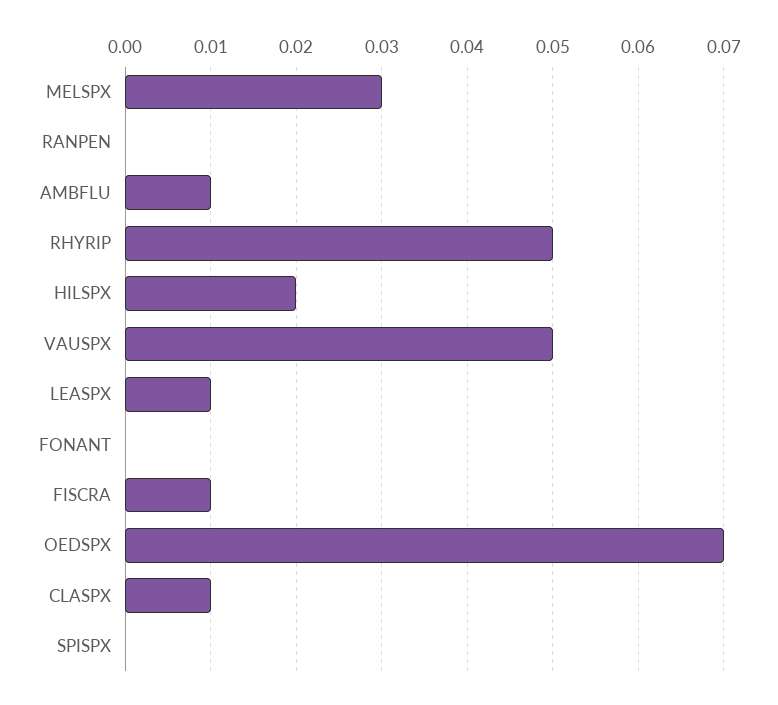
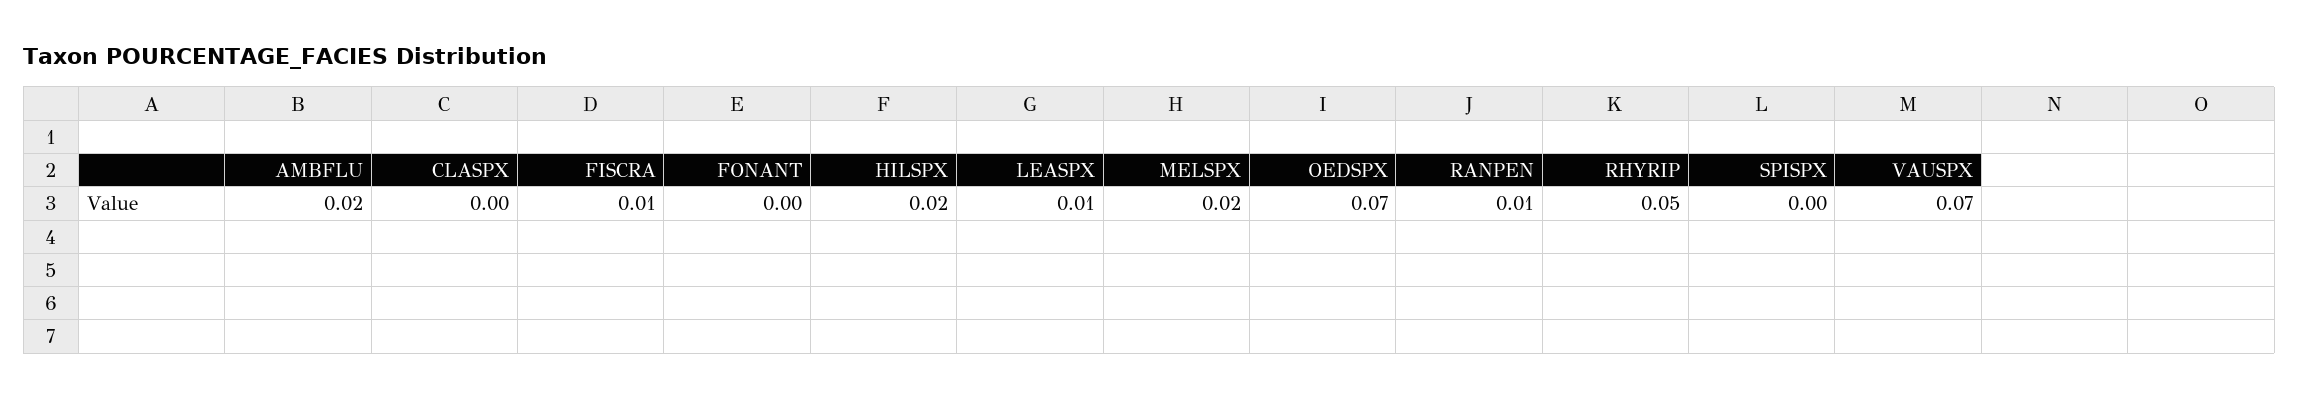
MELSPX: 0.03 -> 0.02
RANPEN: 0 -> 0.01
AMBFLU: 0.01 -> 0.02
VAUSPX: 0.05 -> 0.07
CLASPX: 0.01 -> 0

